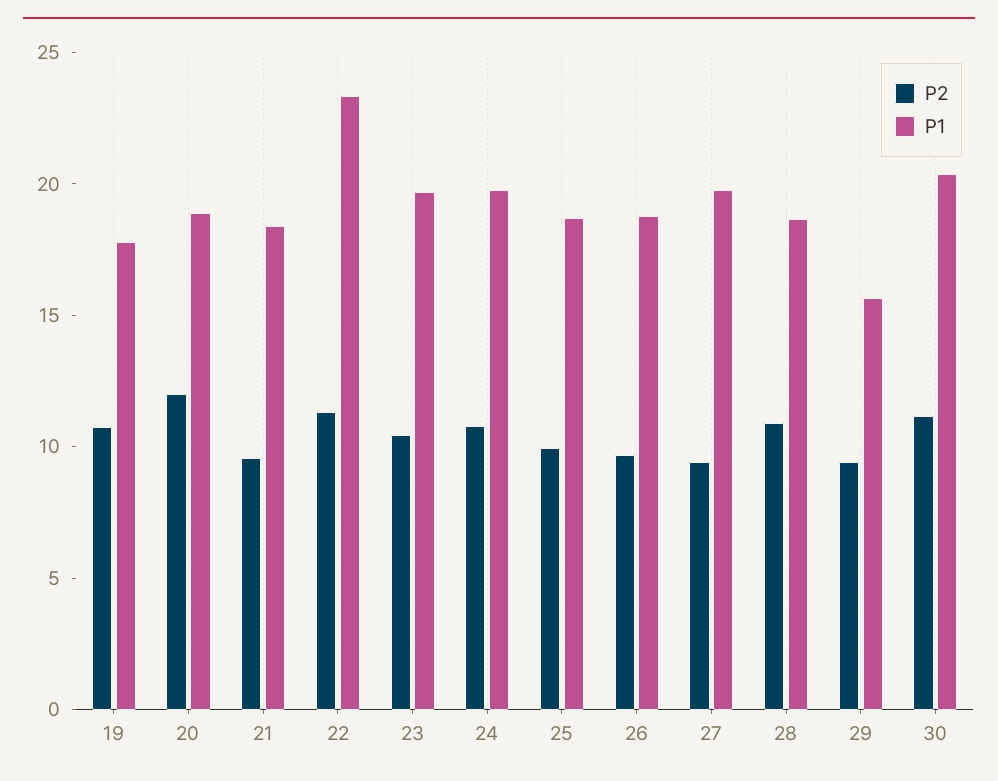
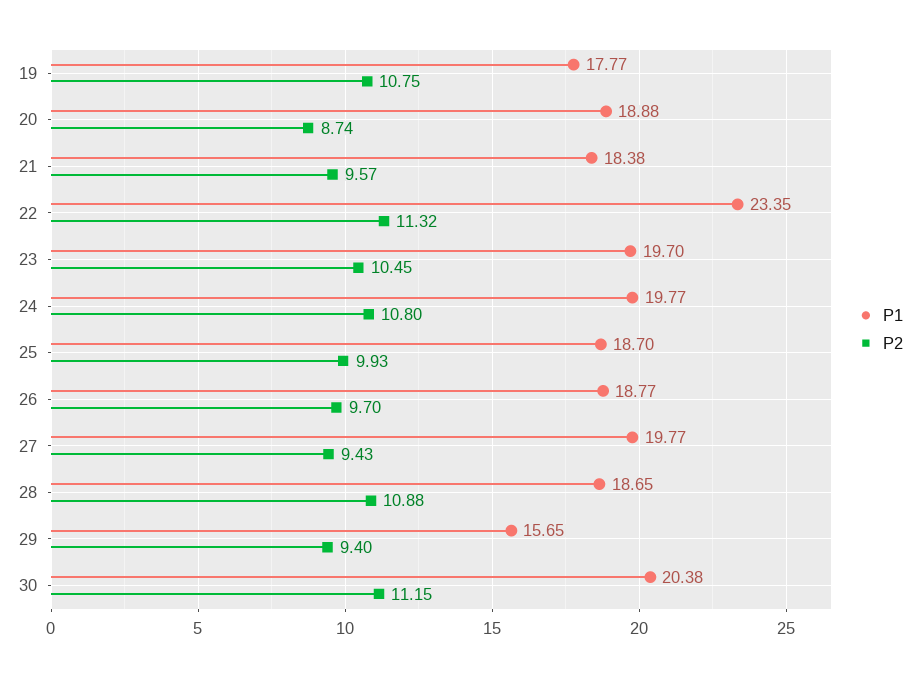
P2, 20: 12 -> 8.74

